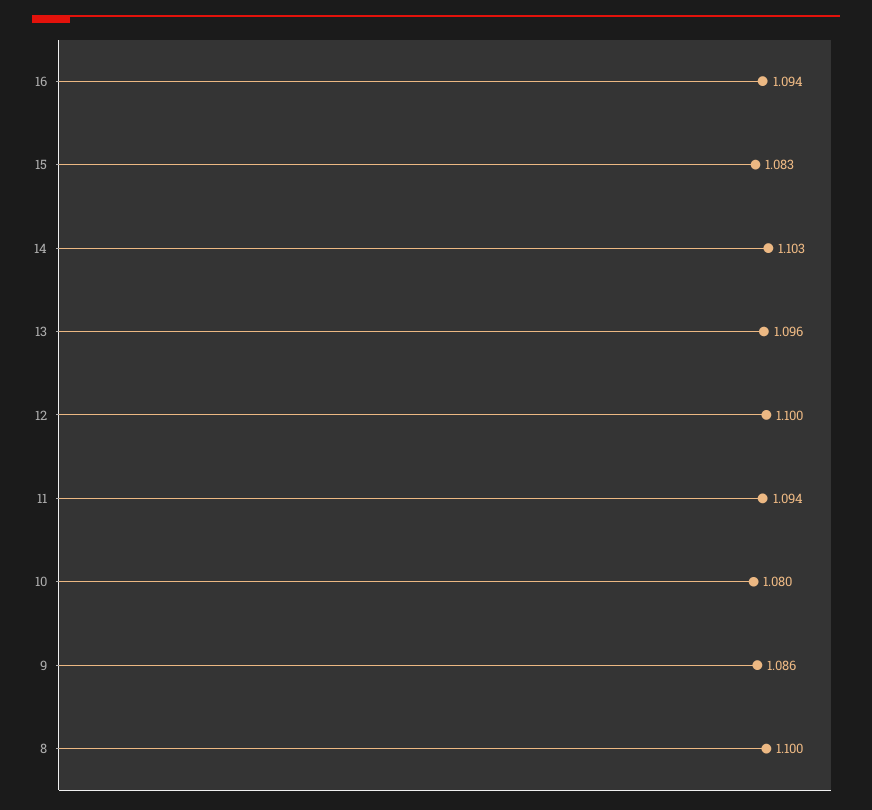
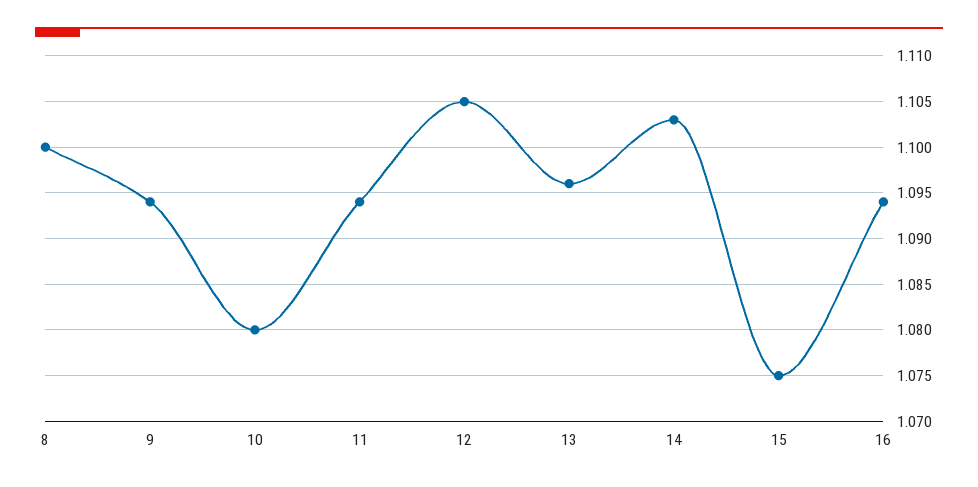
15: 1.083 -> 1.075
12: 1.1 -> 1.105
9: 1.086 -> 1.094

